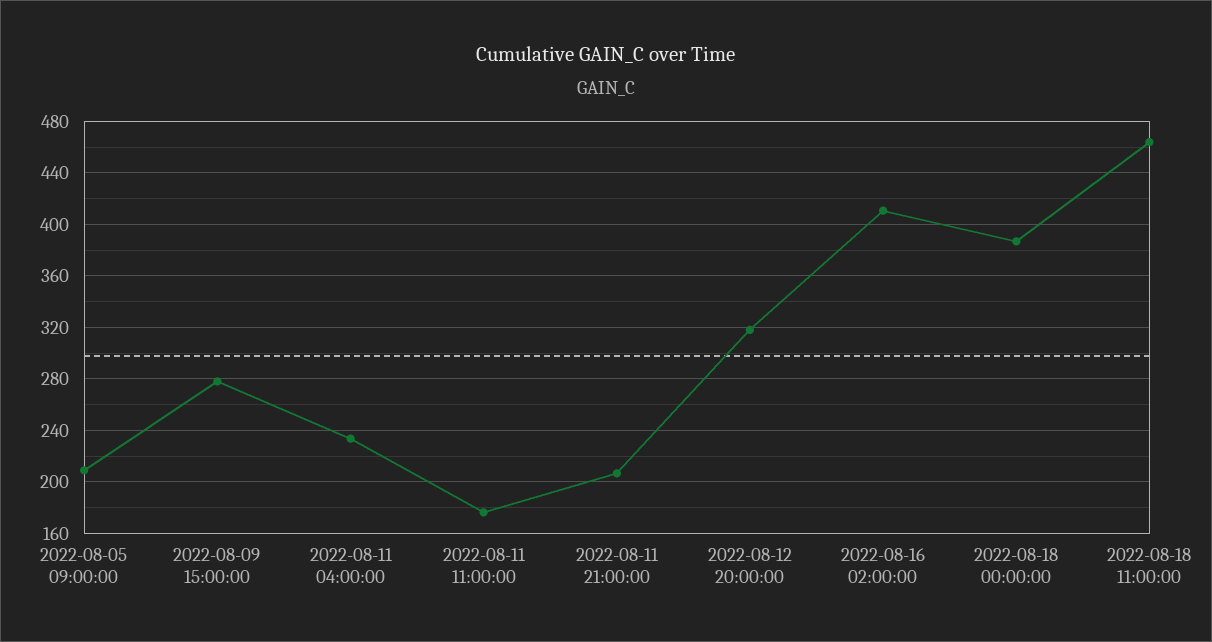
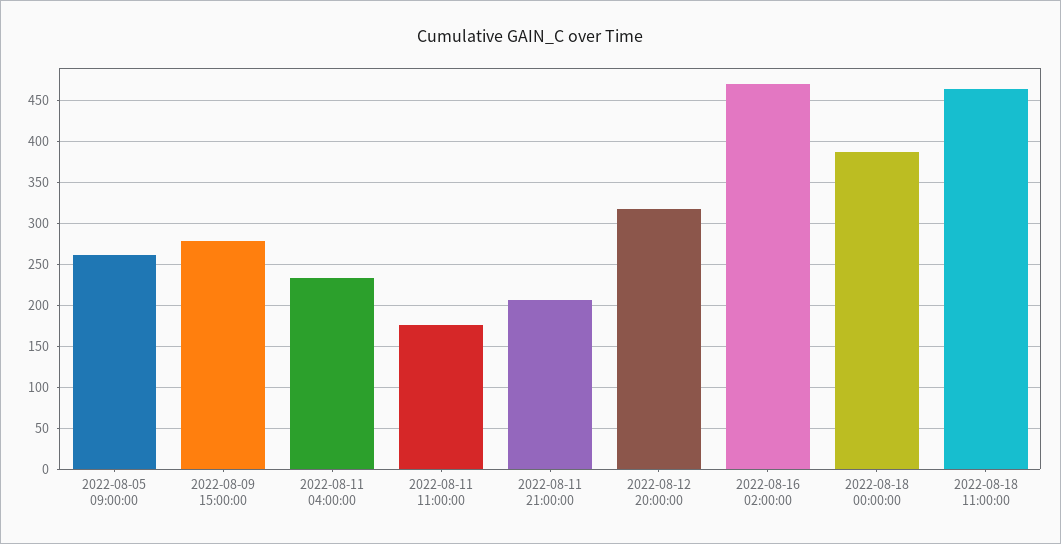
2022-08-05 09:00:00: 210 -> 260
2022-08-16 02:00:00: 410 -> 470

